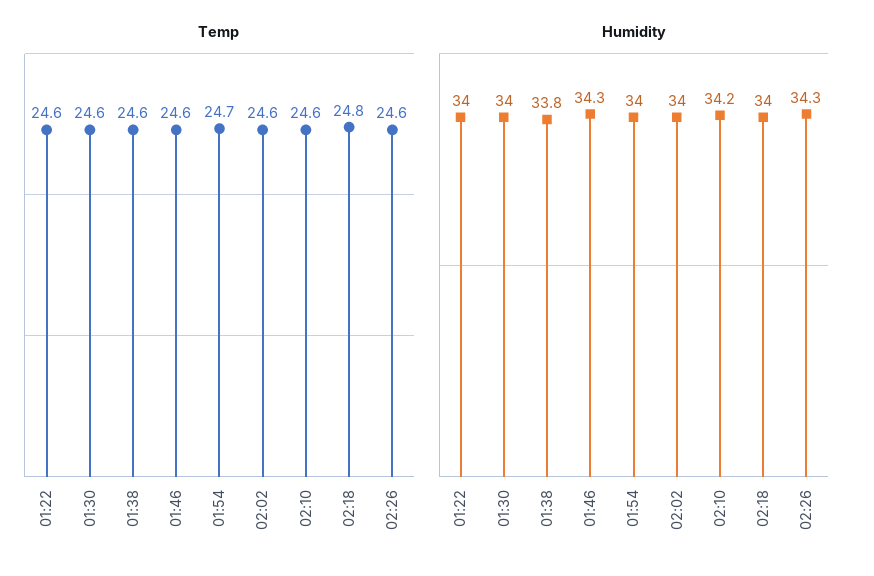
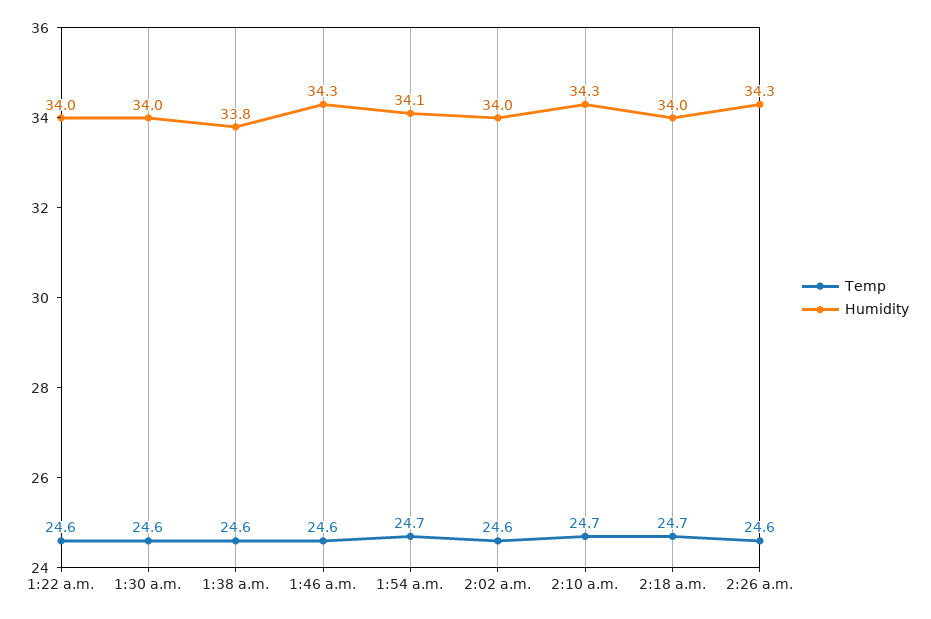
Temp, 02:10: 24.6 -> 24.7
Temp, 02:18: 24.8 -> 24.7
Humidity, 01:54: 34 -> 34.1
Humidity, 02:10: 34.2 -> 34.3

